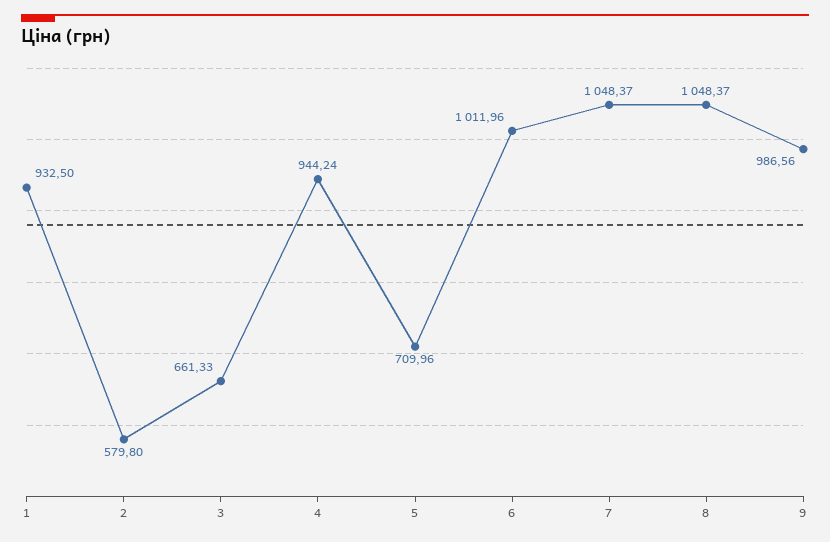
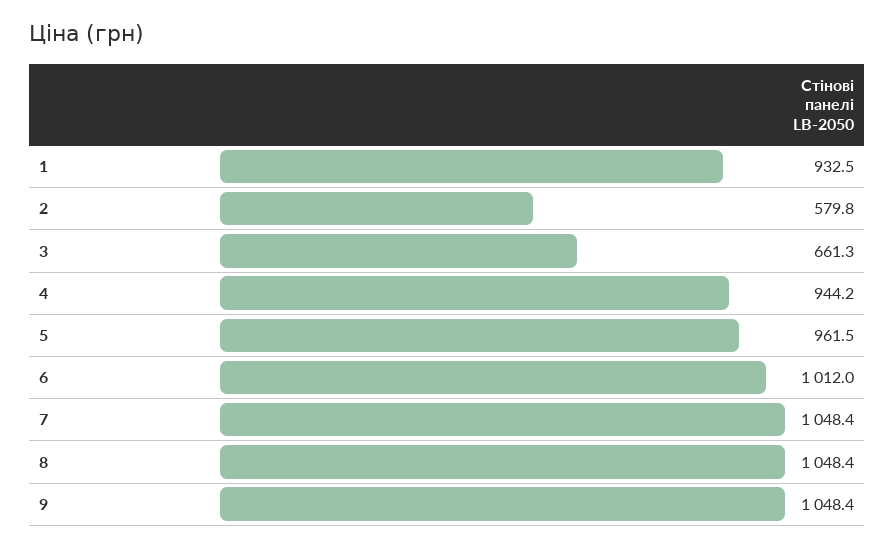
5: 709.96 -> 961.5
9: 986.56 -> 1048.4

